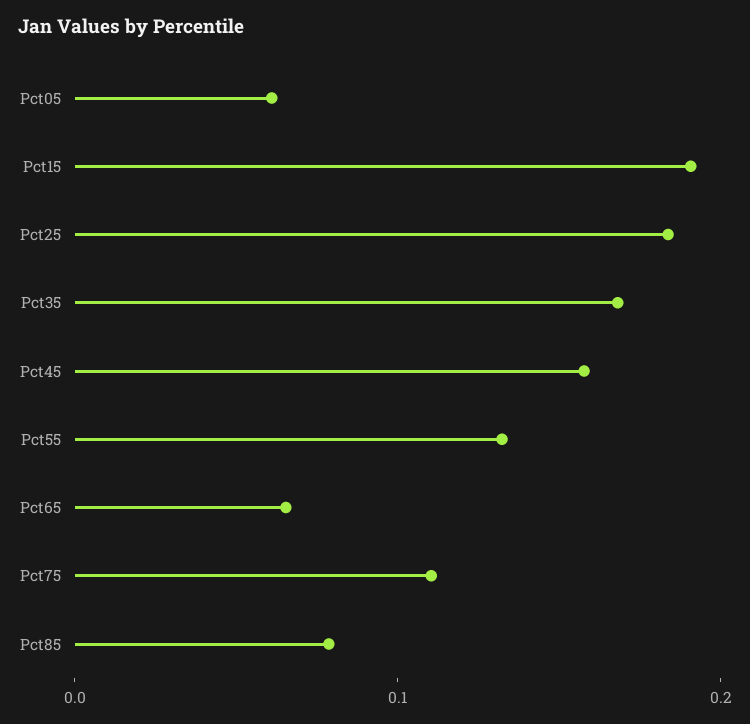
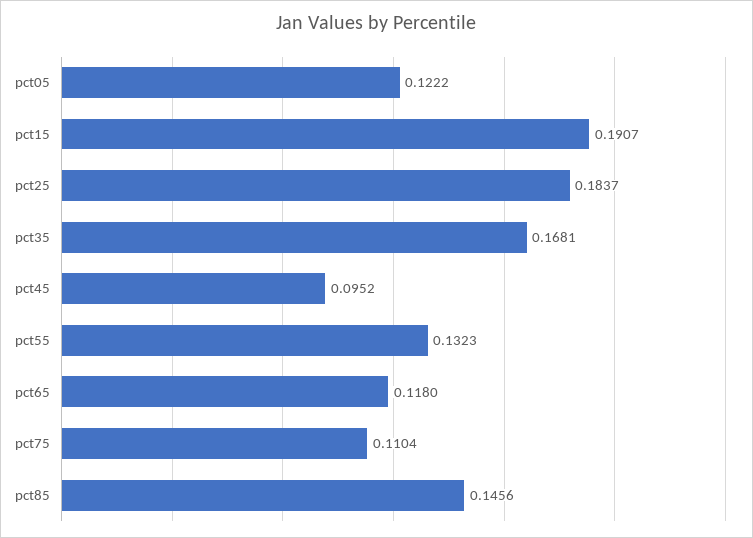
Pct05: 0.06 -> 0.1222
Pct45: 0.16 -> 0.0952
Pct65: 0.06 -> 0.118
Pct85: 0.08 -> 0.1456

